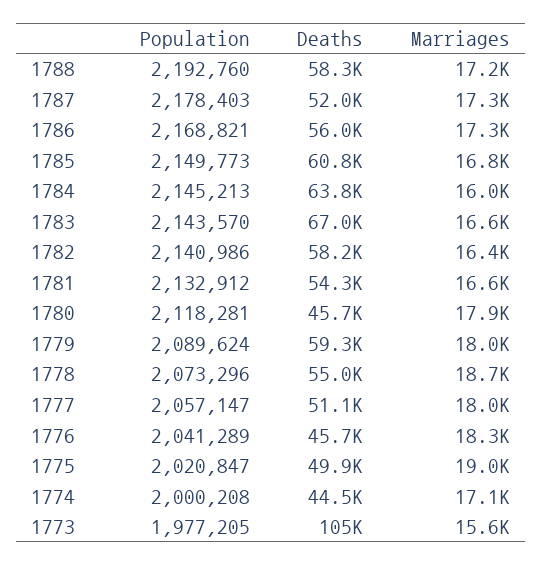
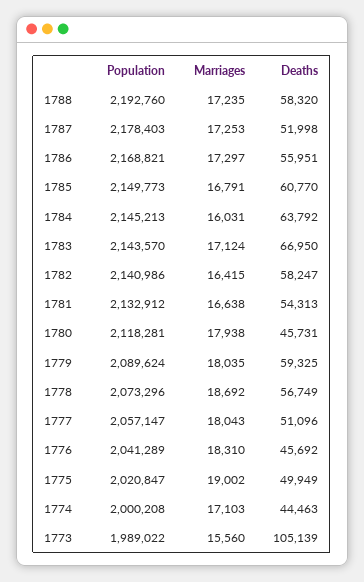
Marriages, 1783: 16600 -> 17124
Deaths, 1778: 55000 -> 56749
Population, 1773: 1977205 -> 1989022

